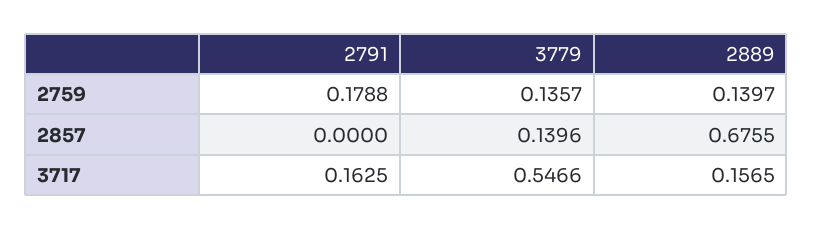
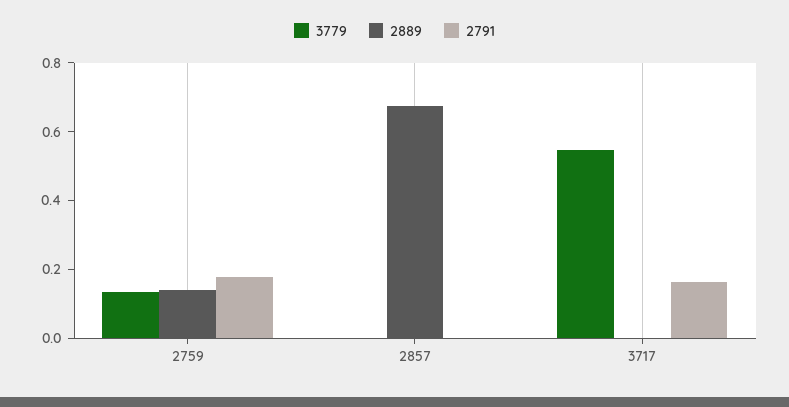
3779, 2857: 0.1396 -> 0
2889, 3717: 0.1565 -> 0

